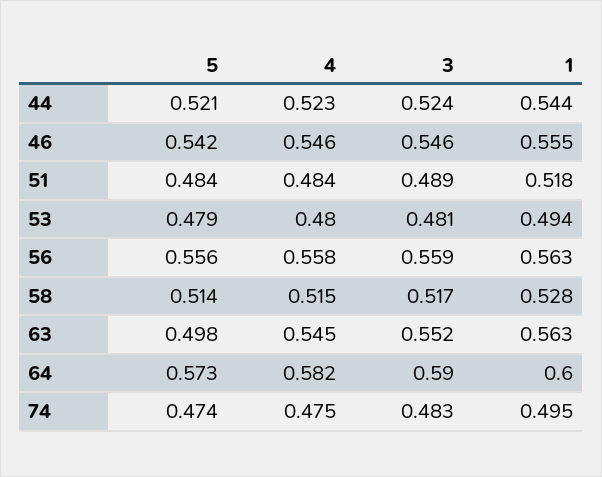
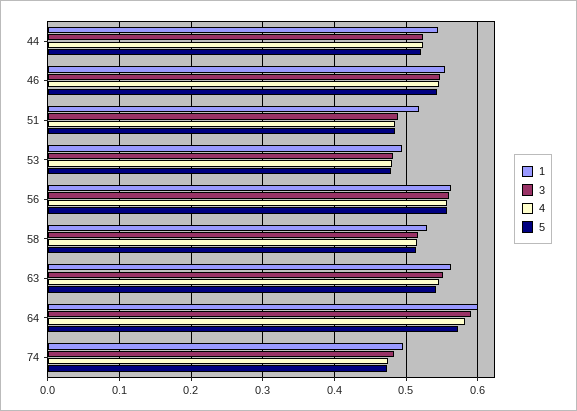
5, 63: 0.498 -> 0.54

